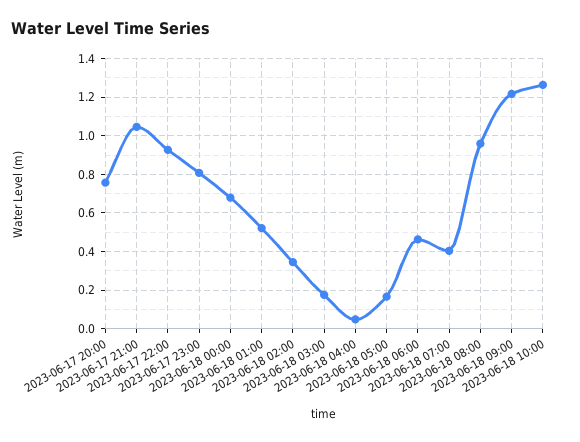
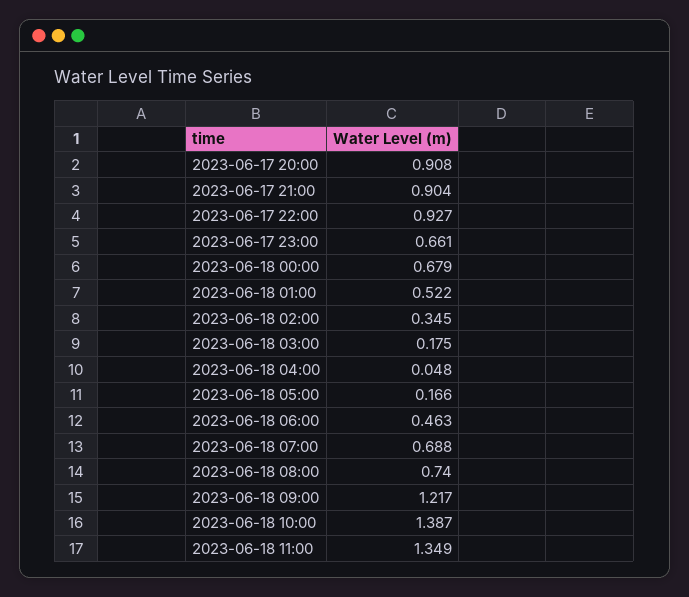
2023-06-17 20:00: 0.75 -> 0.908
2023-06-17 21:00: 1.05 -> 0.904
2023-06-17 23:00: 0.8 -> 0.661
2023-06-18 07:00: 0.4 -> 0.688
2023-06-18 08:00: 0.95 -> 0.74
2023-06-18 10:00: 1.25 -> 1.387
2023-06-18 11:00: none -> 1.349

